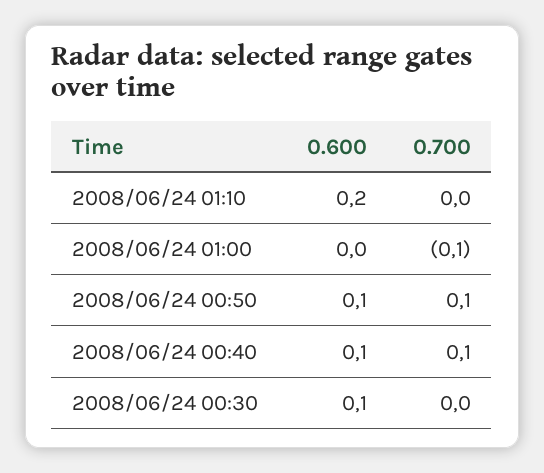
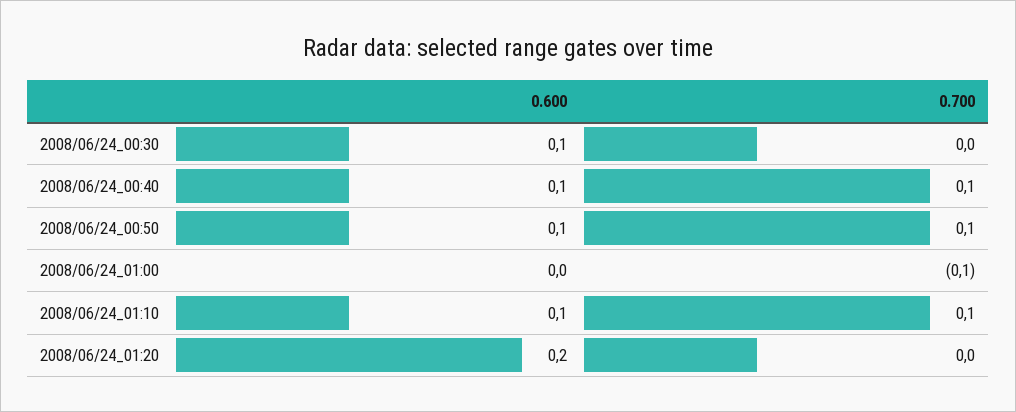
0.600, 2008/06/24 01:10: 0.2 -> 0.1
0.700, 2008/06/24 01:10: 0 -> 0.1
0.600, 2008/06/24_01:20: none -> 0.2
0.700, 2008/06/24_01:20: none -> 0

